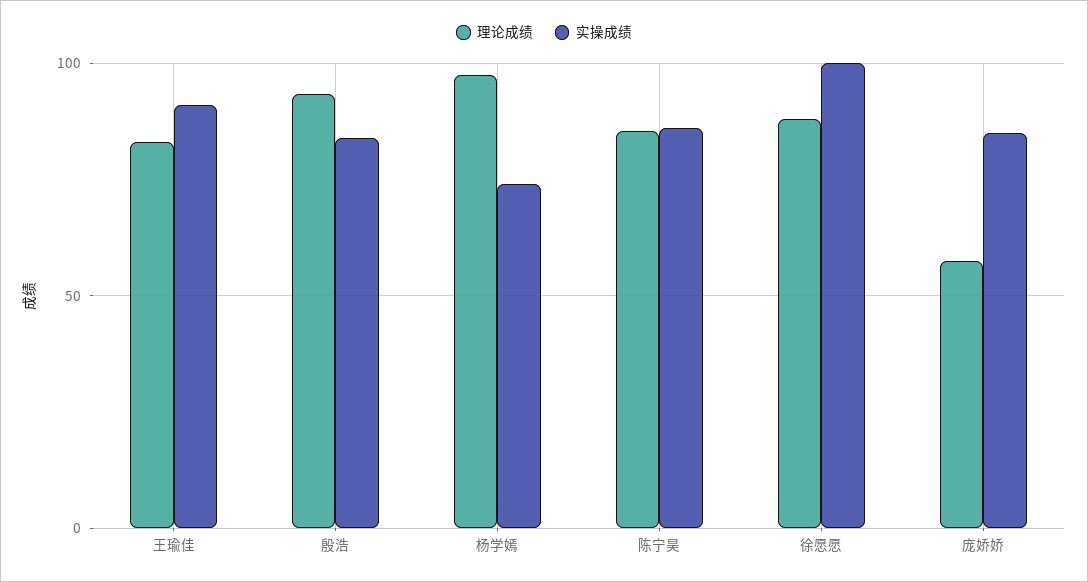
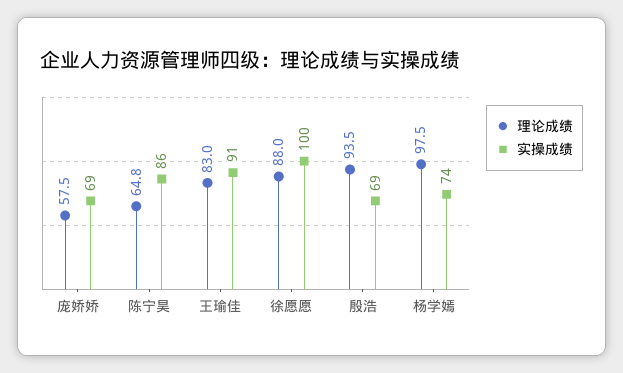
实操成绩, 殷浩: 85 -> 69
理论成绩, 陈宁昊: 85 -> 64.8
实操成绩, 庞娇娇: 85 -> 69

